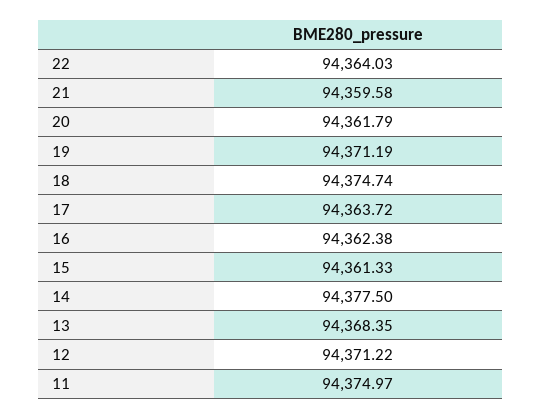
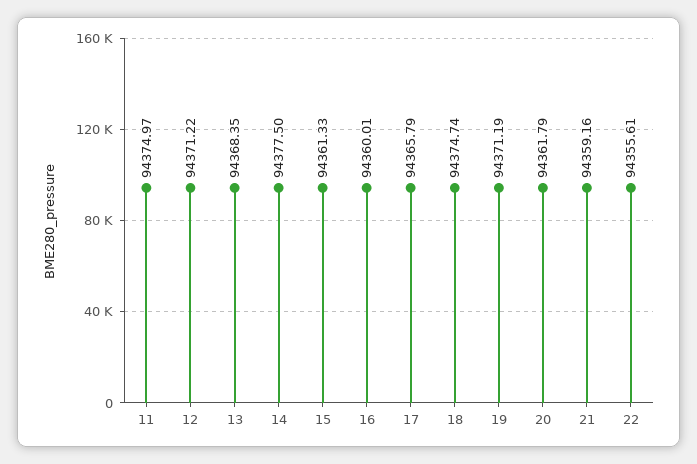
22: 94364.03 -> 94355.61
21: 94359.58 -> 94359.16
17: 94363.72 -> 94365.79
16: 94362.38 -> 94360.01

